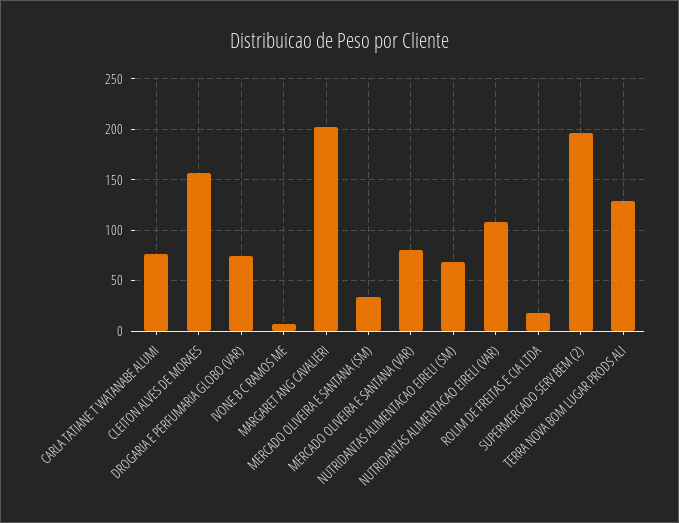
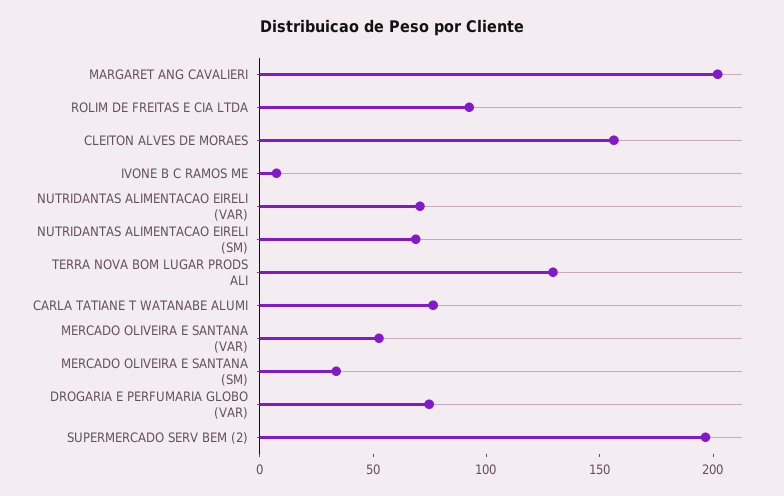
MERCADO OLIVEIRA E SANTANA (VAR): 80 -> 50
NUTRIDANTAS ALIMENTACAO EIRELI (VAR): 110 -> 70
ROLIM DE FREITAS E CIA LTDA: 20 -> 90

